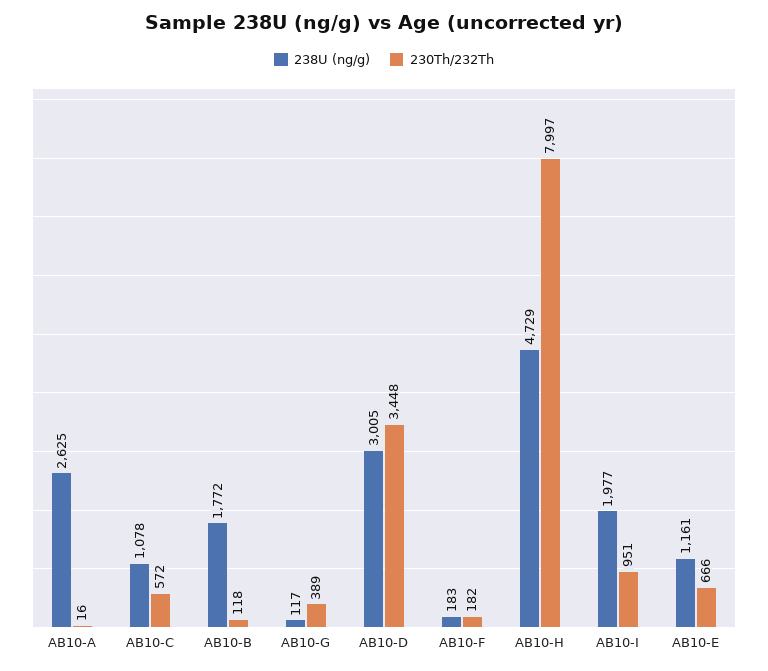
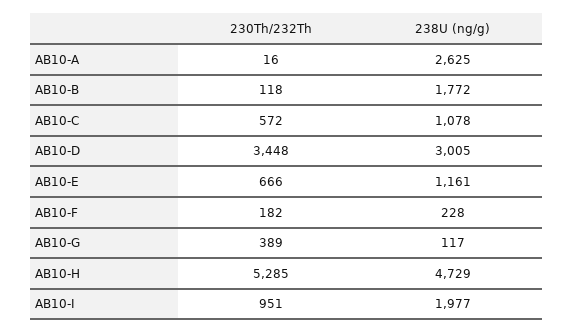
238U (ng/g), AB10-F: 183 -> 228
230Th/232Th, AB10-H: 7997 -> 5285

